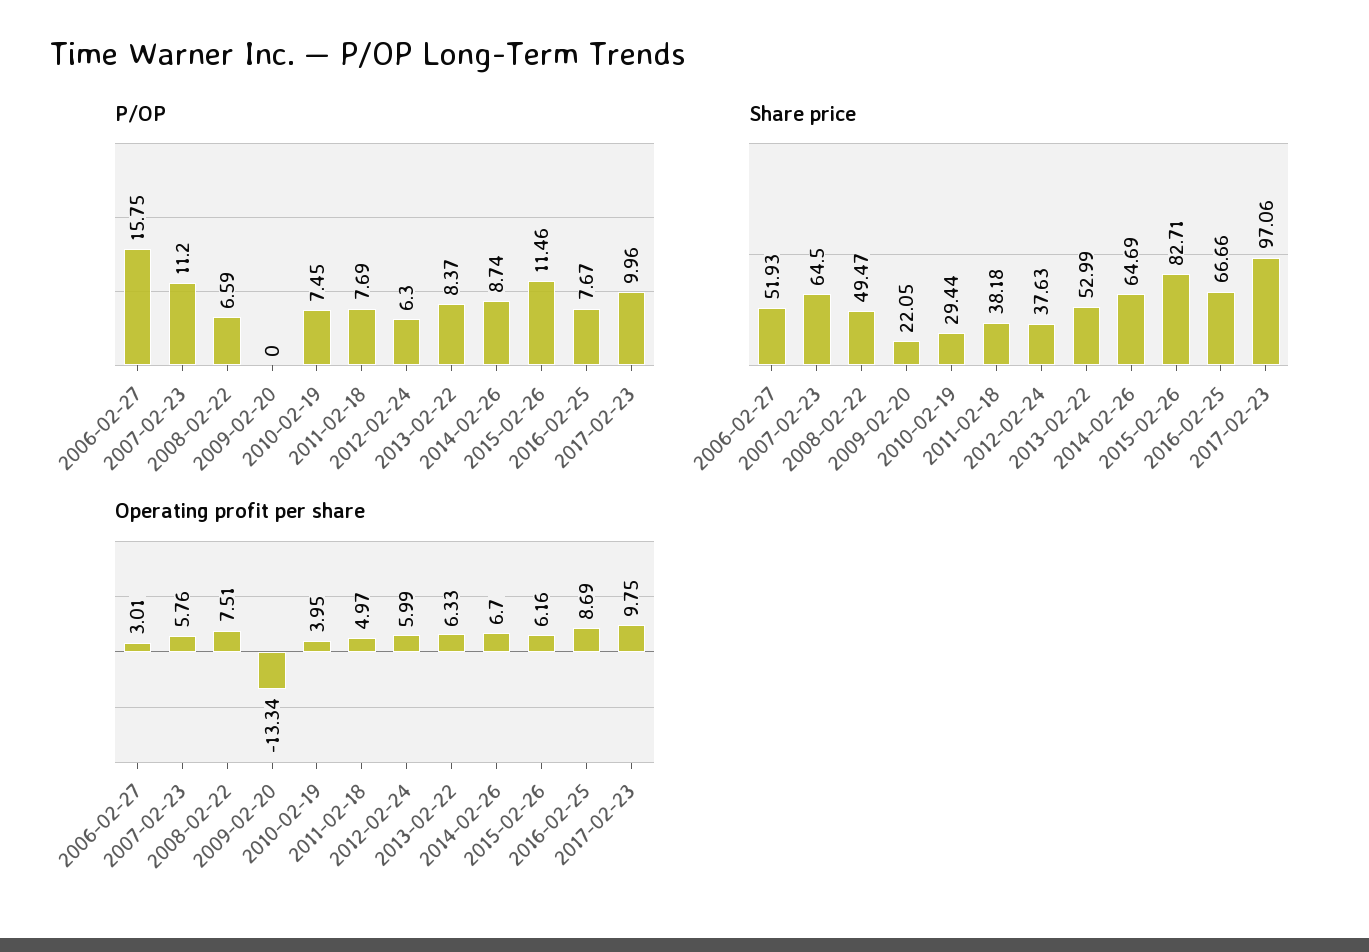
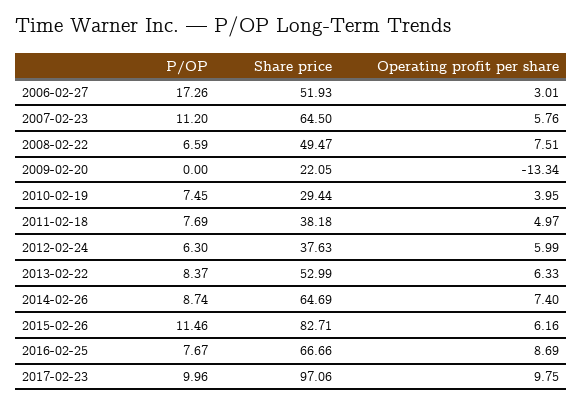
P/OP, 2006-02-27: 15.75 -> 17.26
Operating profit per share, 2014-02-26: 6.7 -> 7.4

